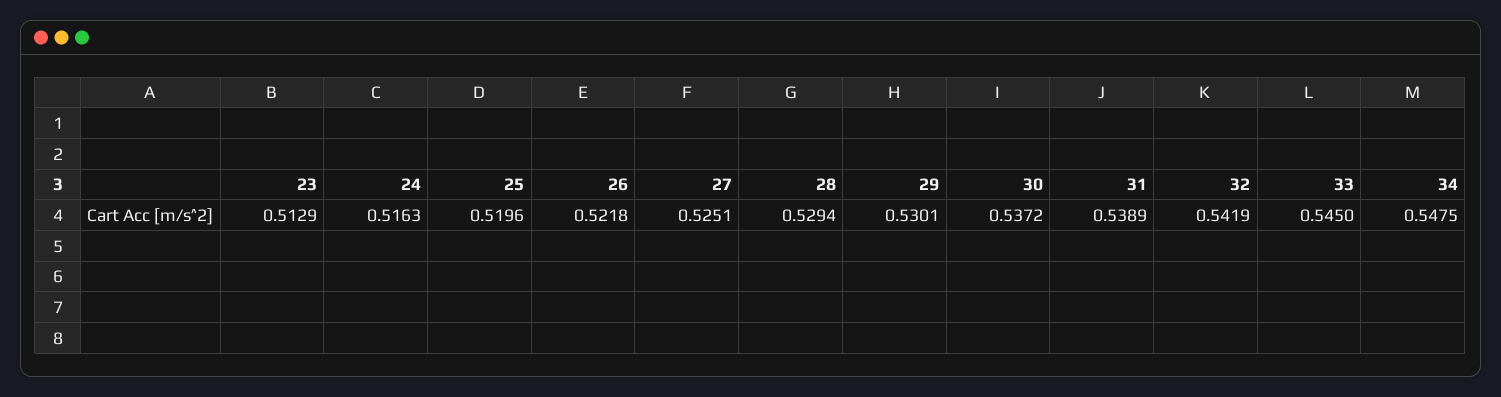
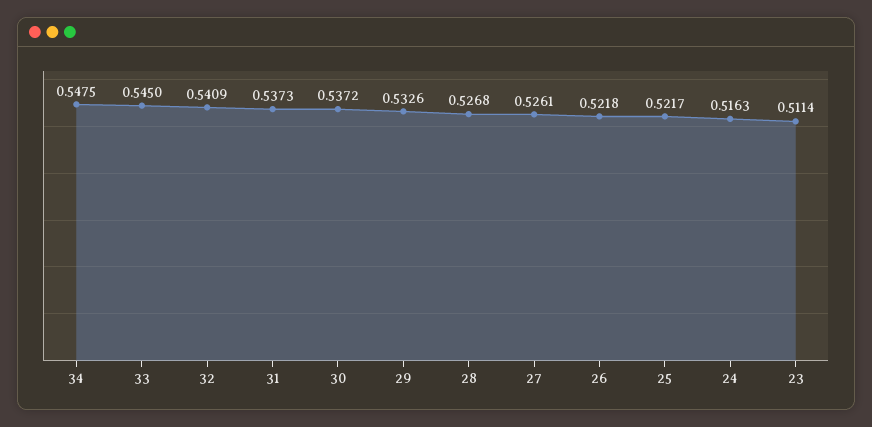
23: 0.5129 -> 0.5114
25: 0.5196 -> 0.5217
27: 0.5251 -> 0.5261
28: 0.5294 -> 0.5268
29: 0.5301 -> 0.5326
31: 0.5389 -> 0.5373
32: 0.5419 -> 0.5409

